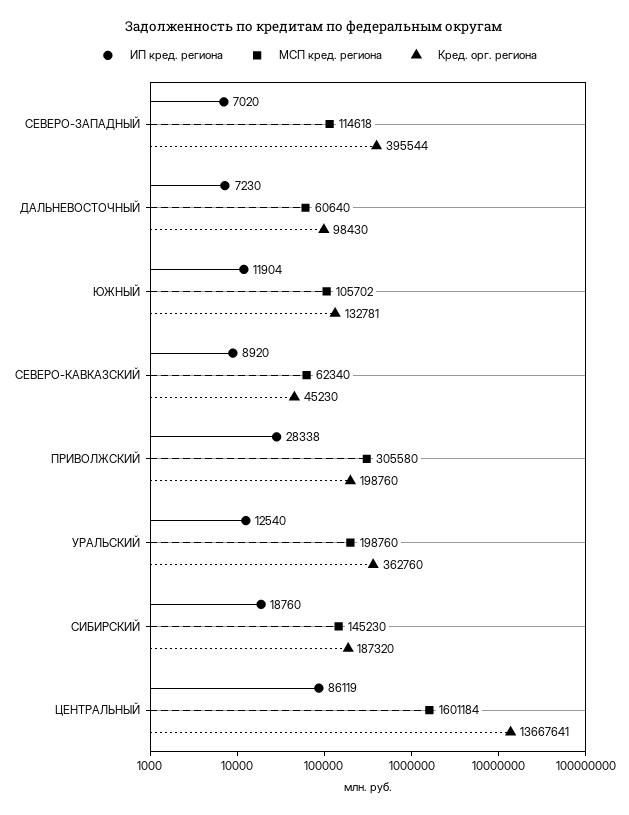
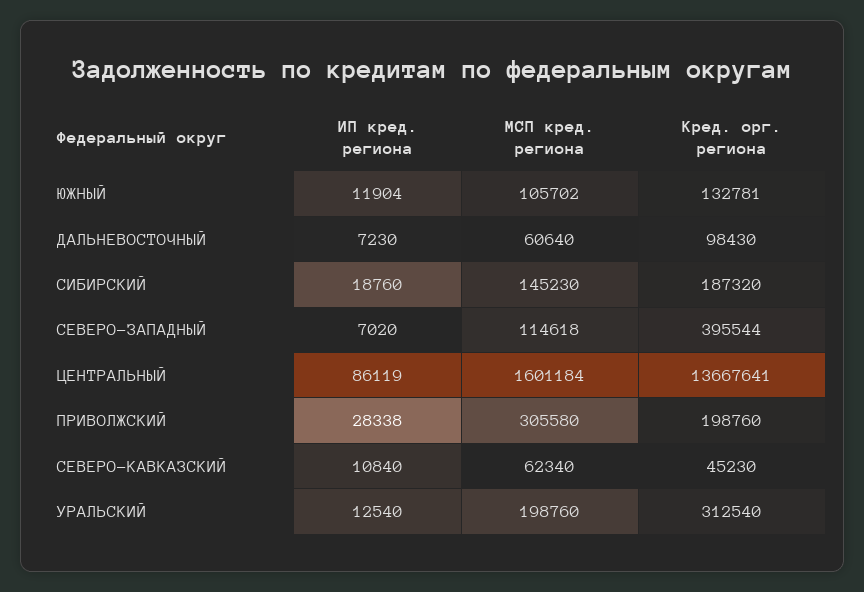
ИП кред. региона, СЕВЕРО-КАВКАЗСКИЙ: 8920 -> 10840
Кред. орг. региона, УРАЛЬСКИЙ: 362760 -> 312540

